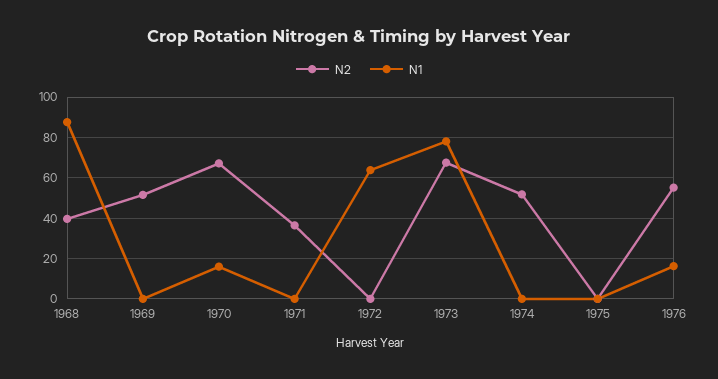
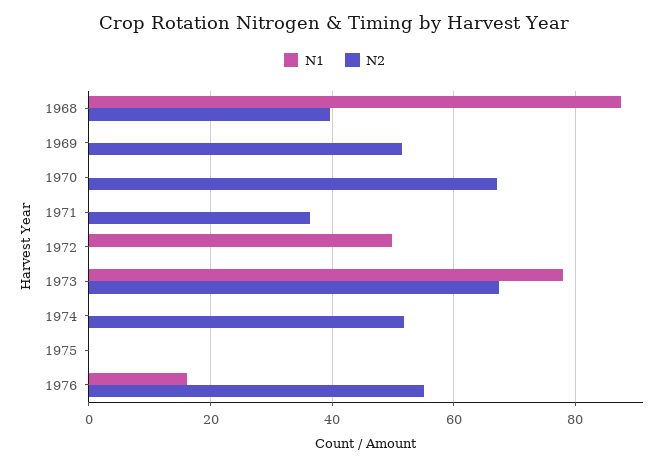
N1, 1970: 15 -> 0
N1, 1972: 65 -> 50

